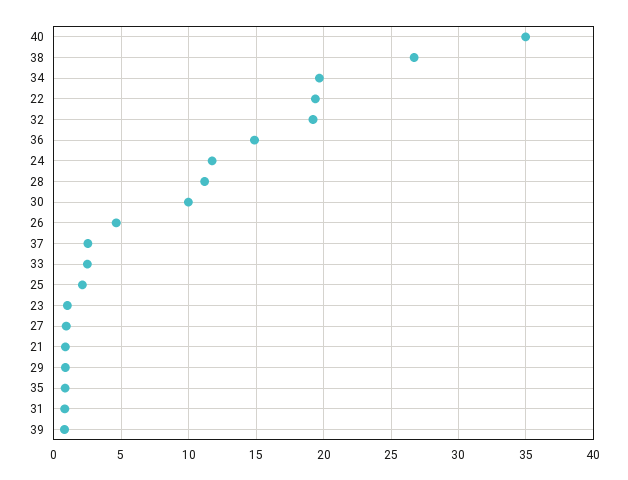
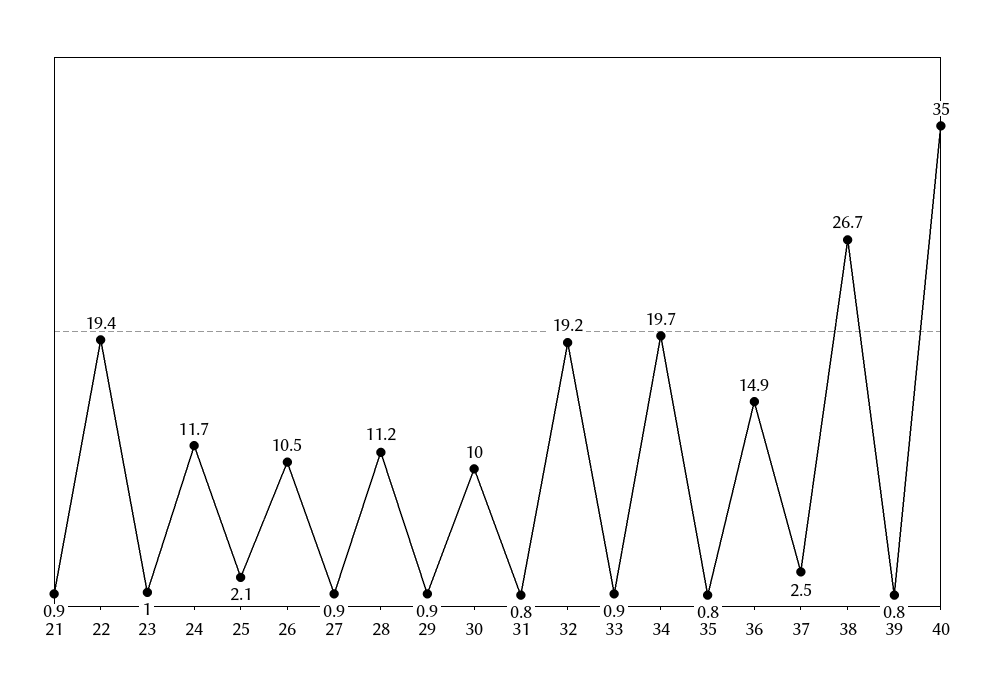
26: 4.5 -> 10.5
33: 2.5 -> 0.9

